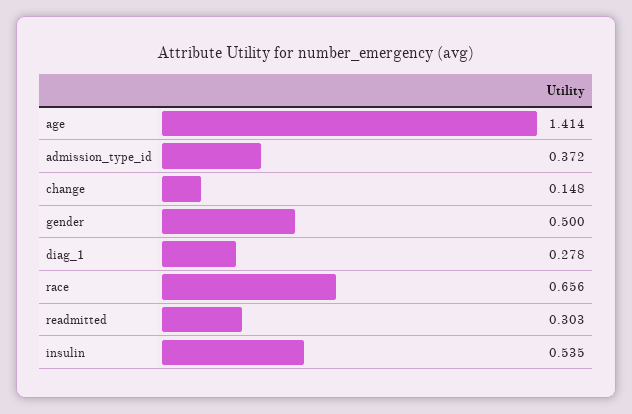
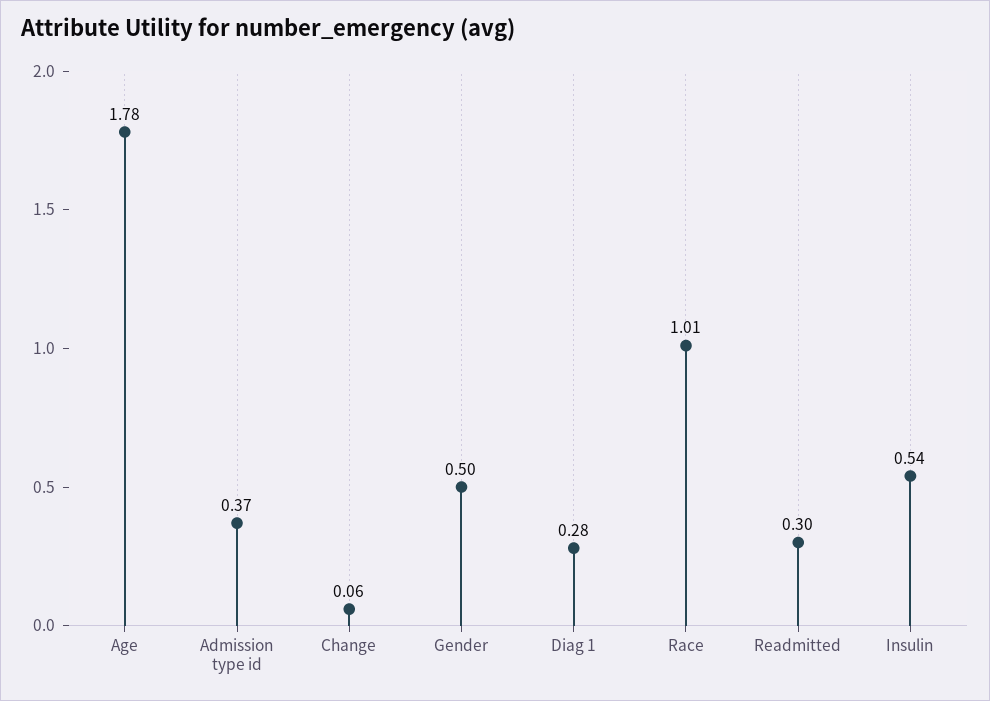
age: 1.414 -> 1.78
change: 0.148 -> 0.06
race: 0.656 -> 1.01

